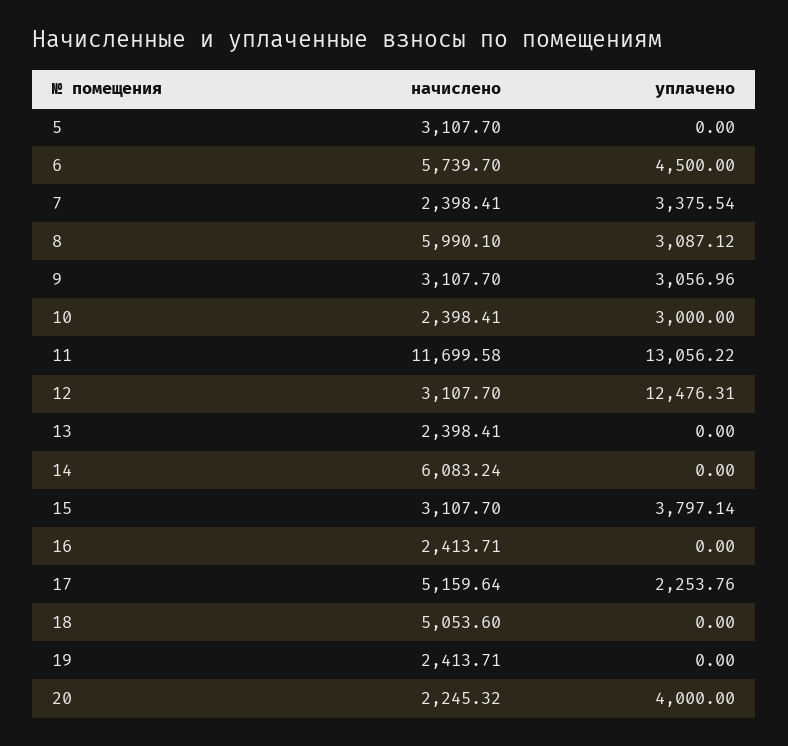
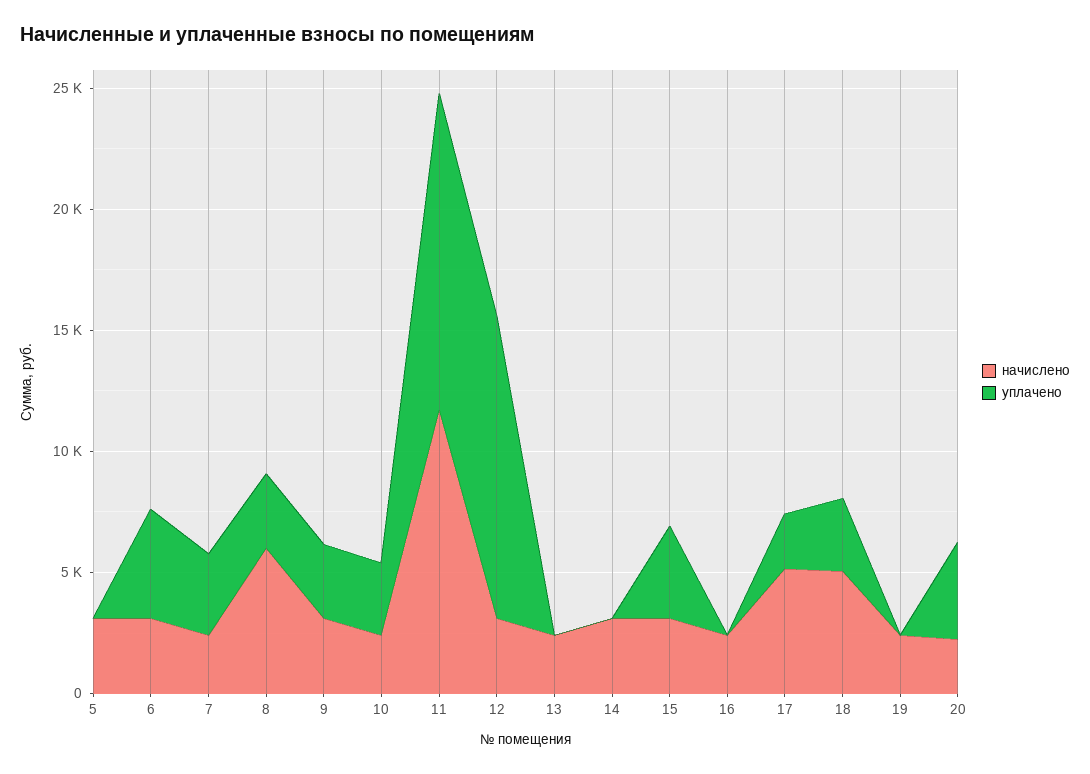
начислено, 6: 5739.7 -> 3000
начислено, 14: 6083.24 -> 3000
уплачено, 18: 0 -> 3000

